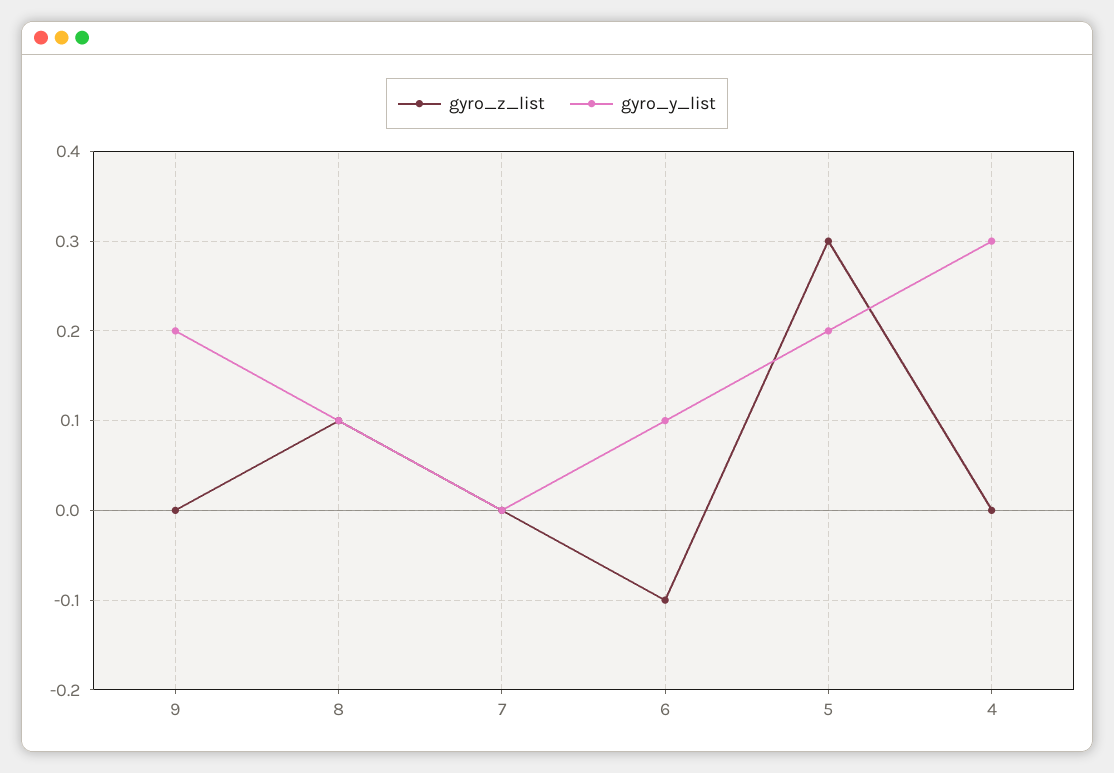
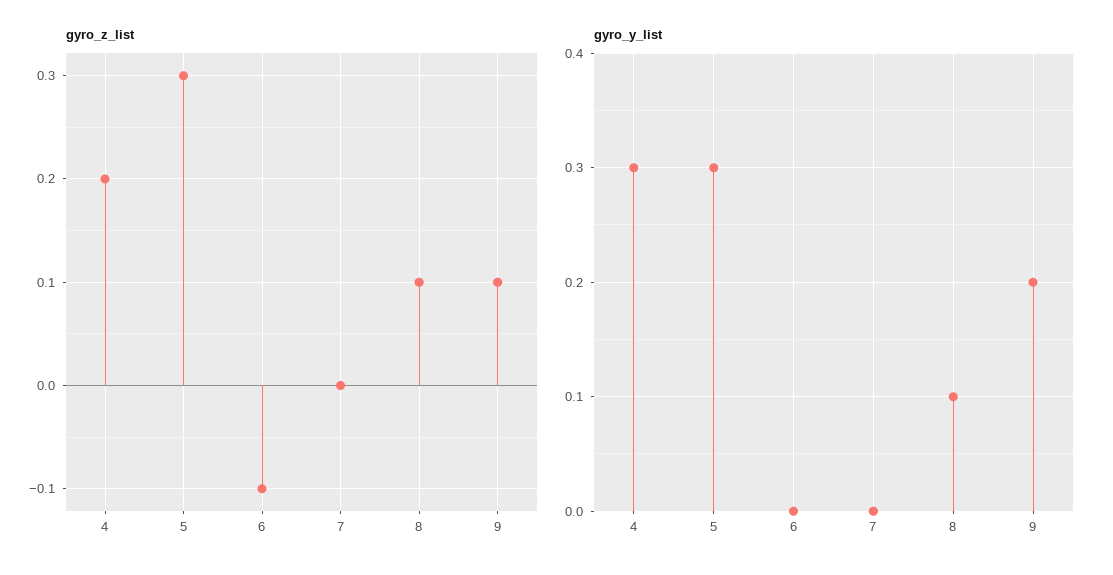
gyro_z_list, 9: 0 -> 0.1
gyro_y_list, 6: 0.1 -> 0
gyro_y_list, 5: 0.2 -> 0.3
gyro_z_list, 4: 0 -> 0.2

